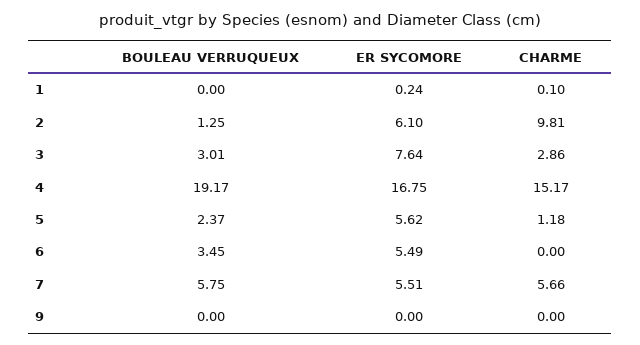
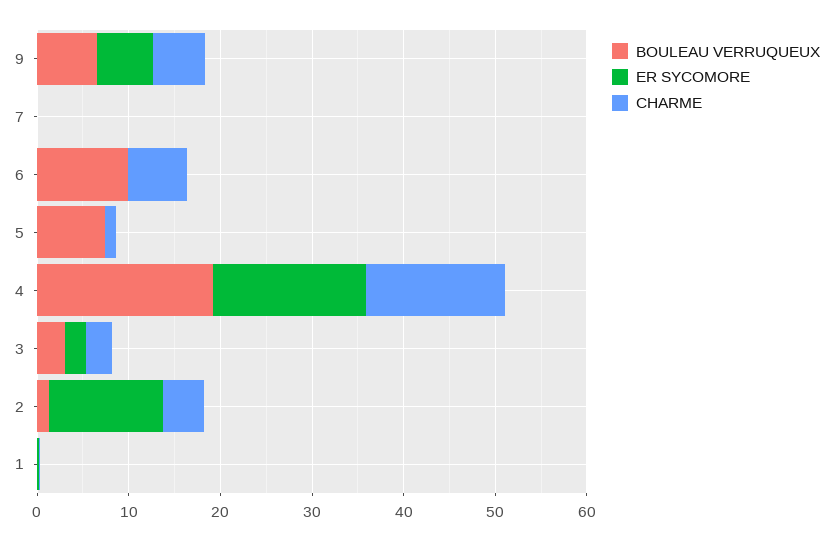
ER SYCOMORE, 2: 6.1 -> 12
CHARME, 2: 9.81 -> 4
ER SYCOMORE, 3: 7.64 -> 2
BOULEAU VERRUQUEUX, 5: 2.37 -> 8
ER SYCOMORE, 5: 5.62 -> 0
BOULEAU VERRUQUEUX, 6: 3.45 -> 10
ER SYCOMORE, 6: 5.49 -> 0
CHARME, 6: 0 -> 6
BOULEAU VERRUQUEUX, 7: 5.75 -> 0
ER SYCOMORE, 7: 5.51 -> 0
CHARME, 7: 5.66 -> 0
BOULEAU VERRUQUEUX, 9: 0 -> 6
ER SYCOMORE, 9: 0 -> 6
CHARME, 9: 0 -> 6

